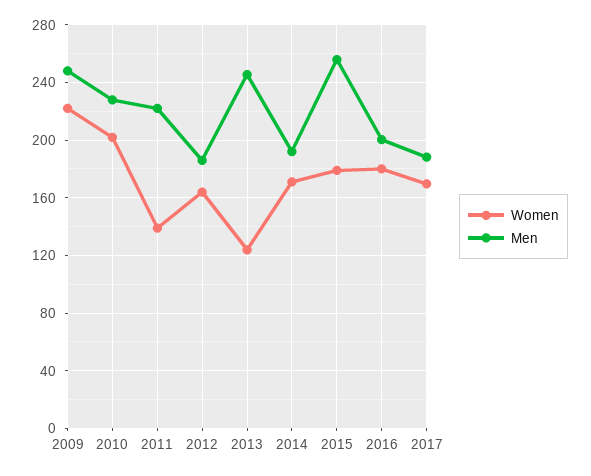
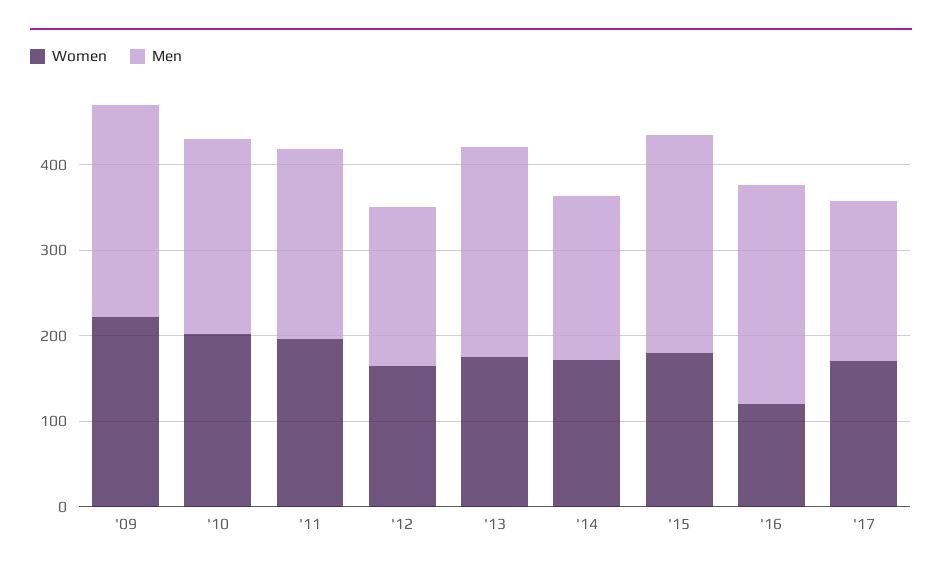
Women, 2011: 140 -> 200
Women, 2013: 125 -> 180
Women, 2016: 180 -> 120
Men, 2016: 200 -> 260

